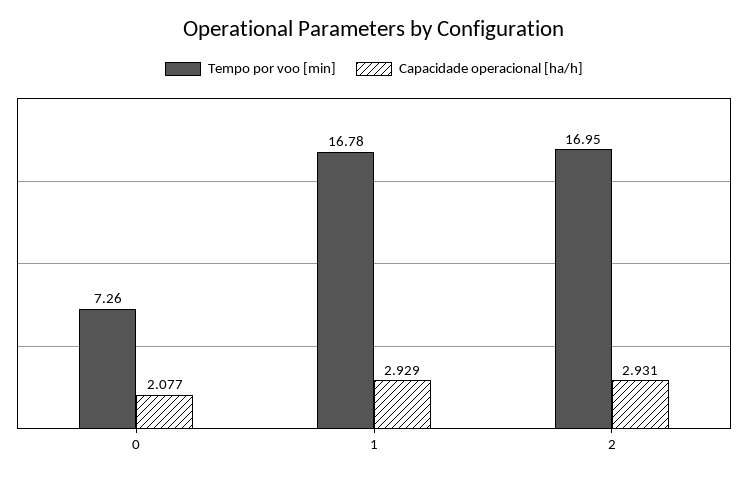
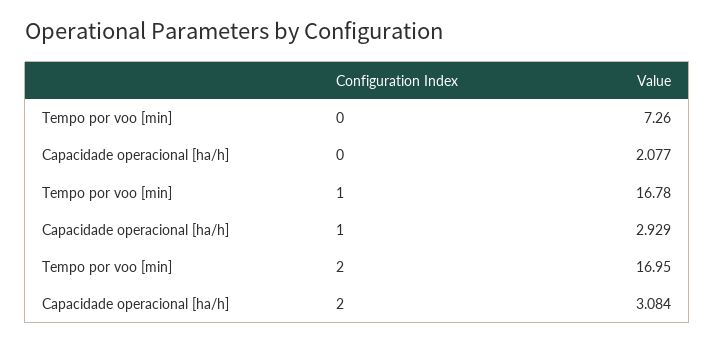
Capacidade operacional [ha/h], 2: 2.931 -> 3.084

